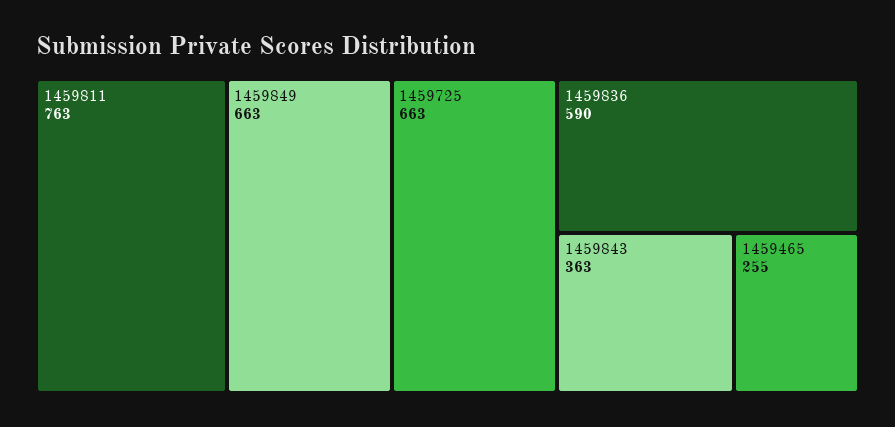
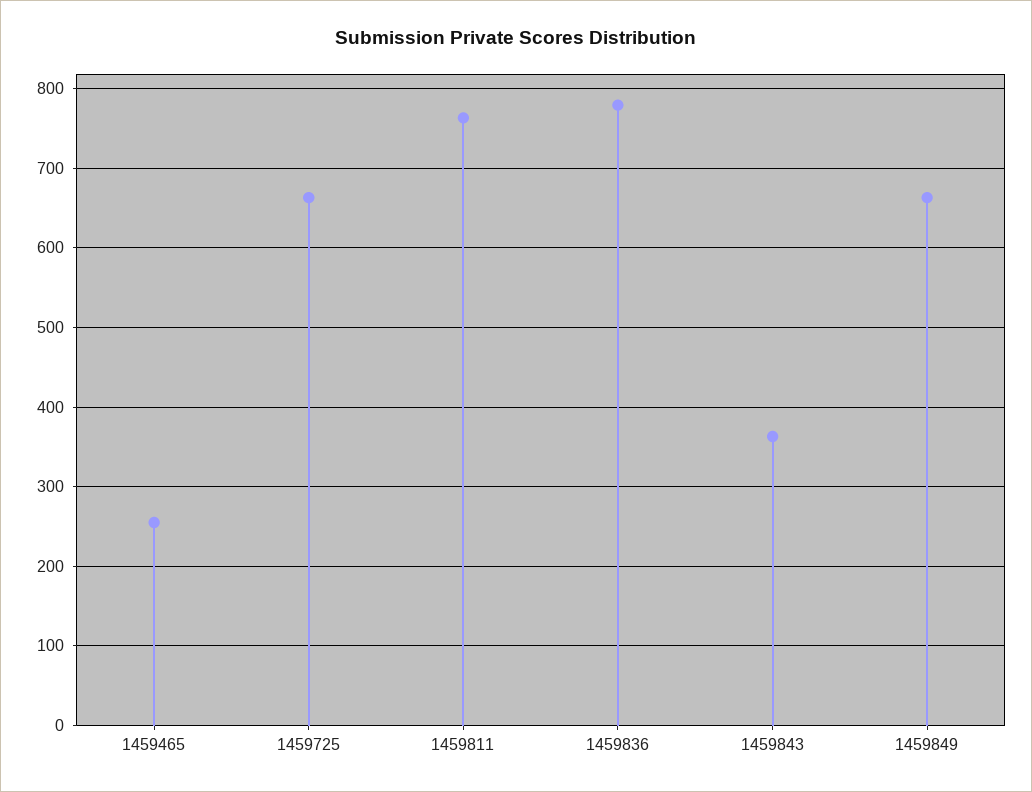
1459836: 590 -> 780

